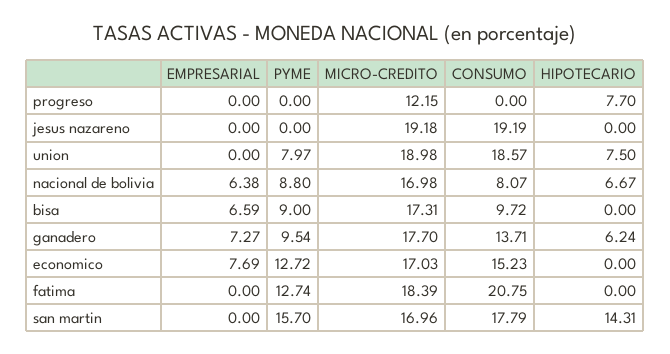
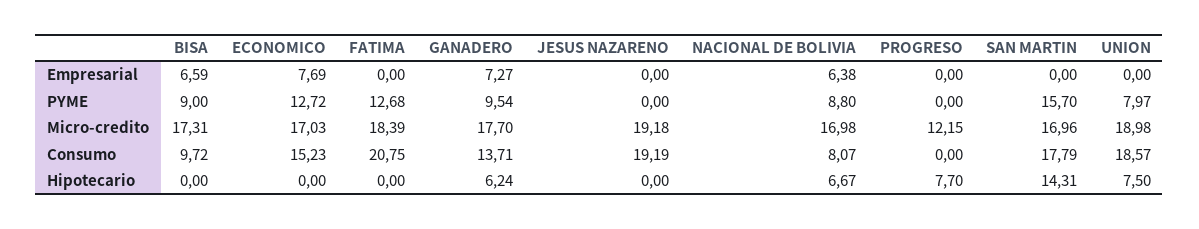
PYME, fatima: 12.74 -> 12.68

